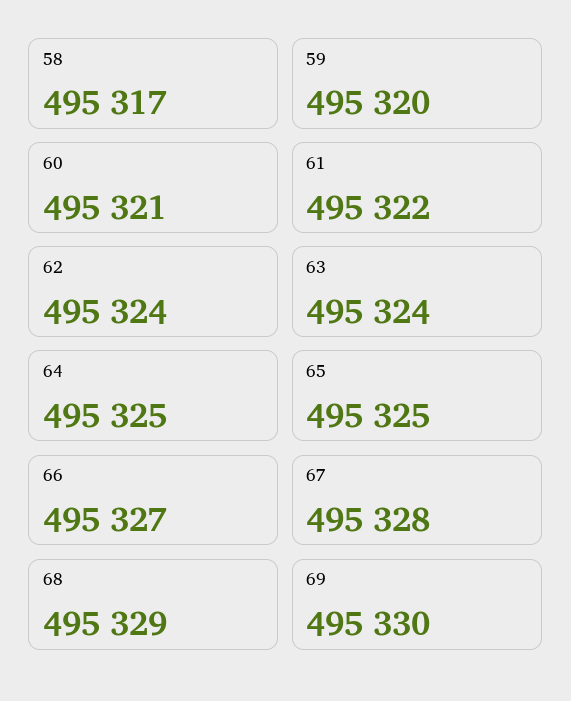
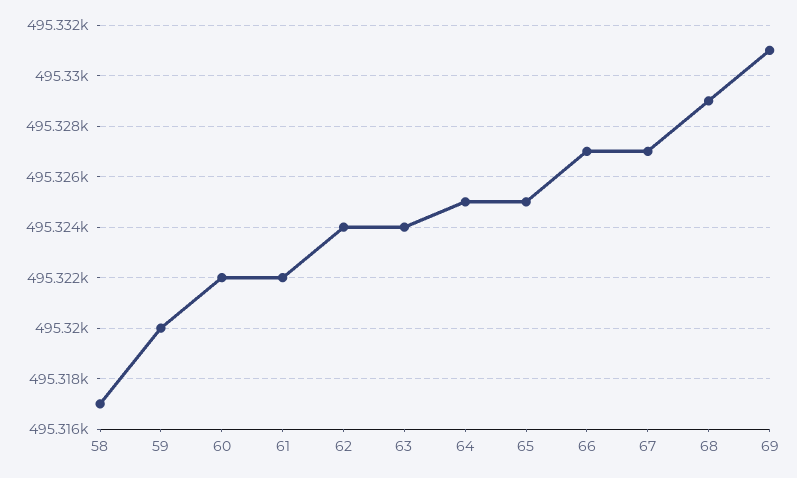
60: 495321 -> 495322
67: 495328 -> 495327
69: 495330 -> 495331

